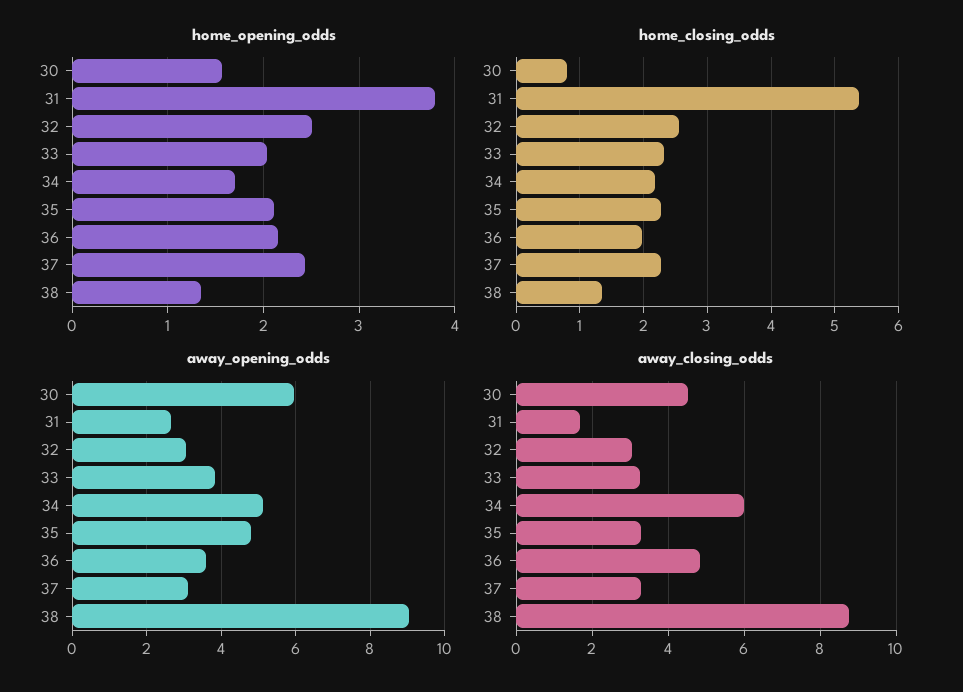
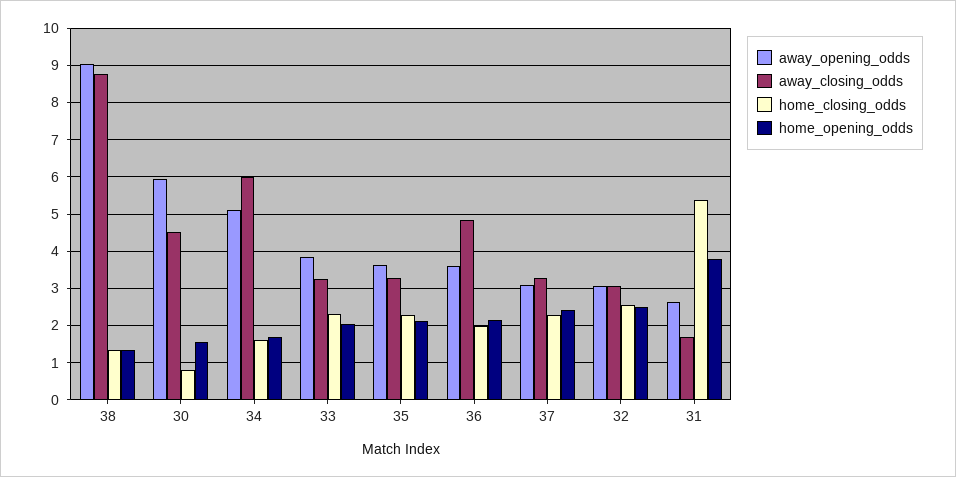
home_closing_odds, 34: 2.2 -> 1.6
away_opening_odds, 35: 4.8 -> 3.6

